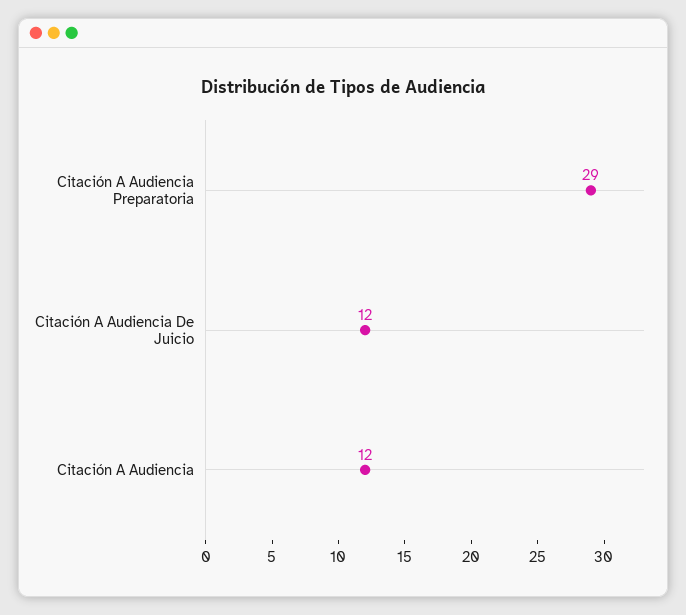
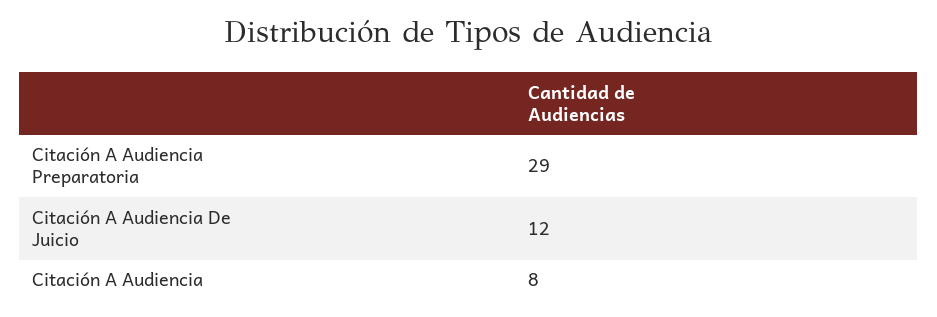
Citación A Audiencia: 12 -> 8

